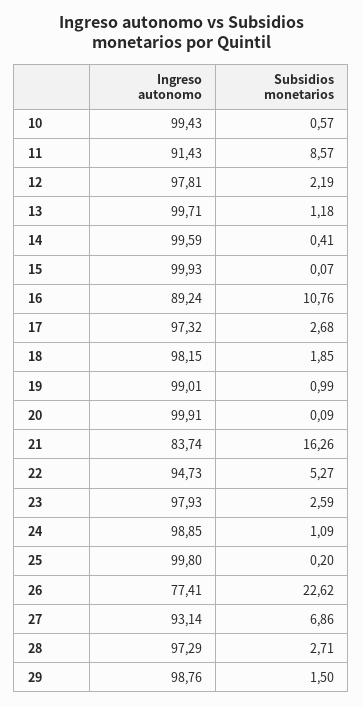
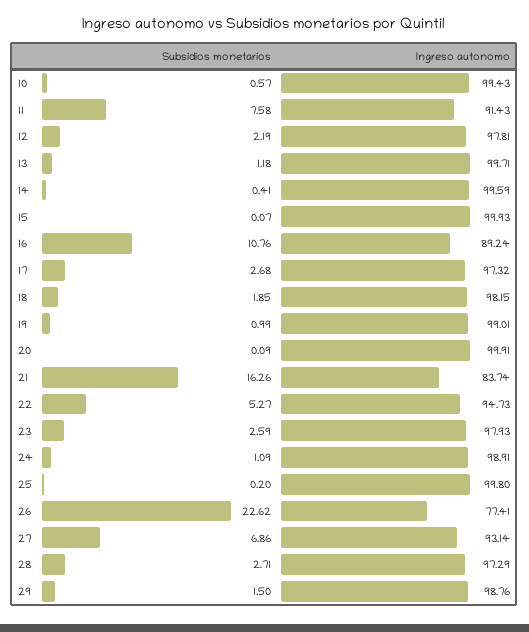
Subsidios monetarios, 11: 8.57 -> 7.58
Ingreso autonomo, 24: 98.85 -> 98.91

